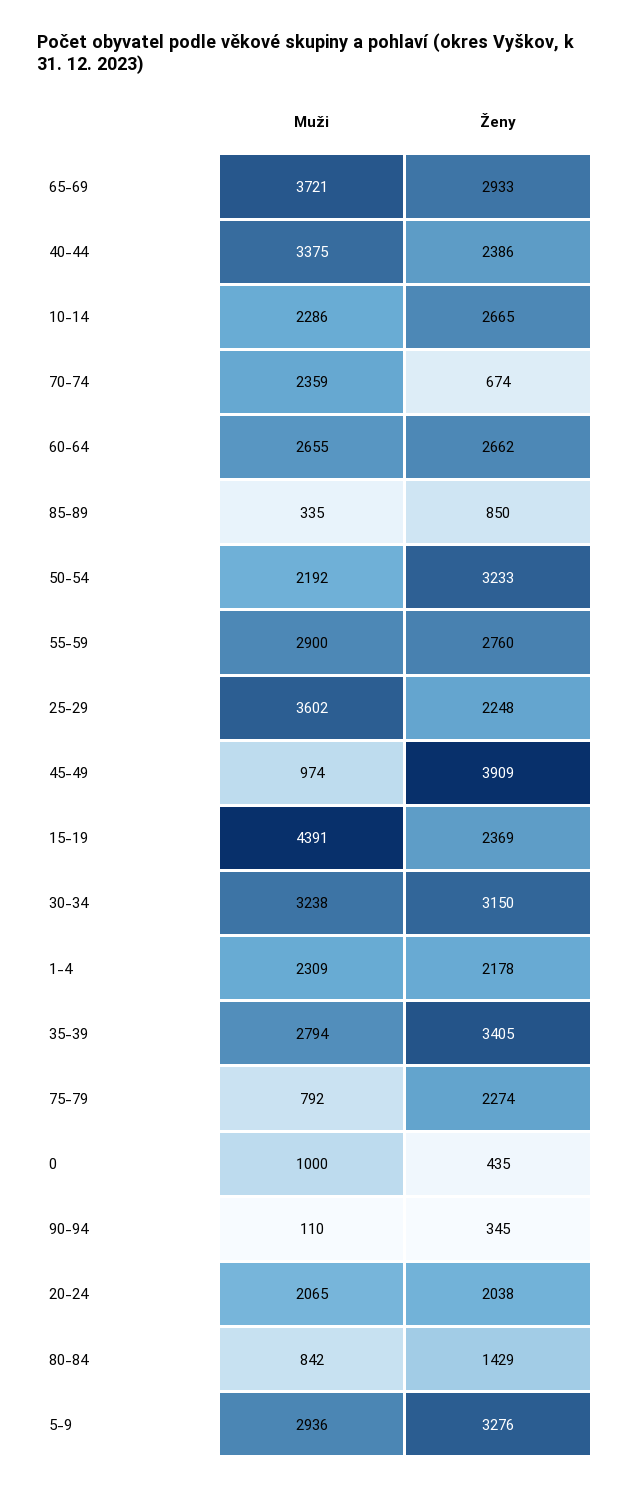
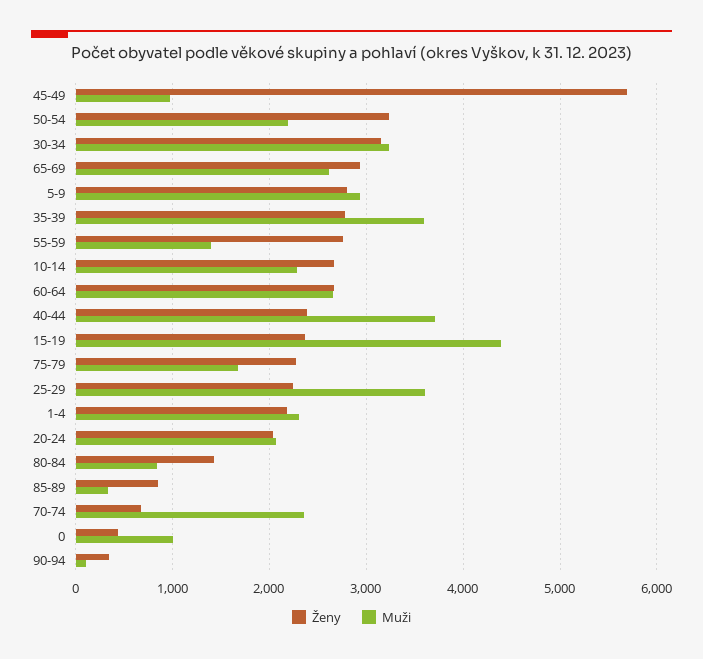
Muži, 65-69: 3721 -> 2600
Muži, 40-44: 3375 -> 3700
Muži, 55-59: 2900 -> 1400
Ženy, 45-49: 3909 -> 5700
Muži, 35-39: 2794 -> 3600
Ženy, 35-39: 3405 -> 2800
Muži, 75-79: 792 -> 1700
Ženy, 5-9: 3276 -> 2800

